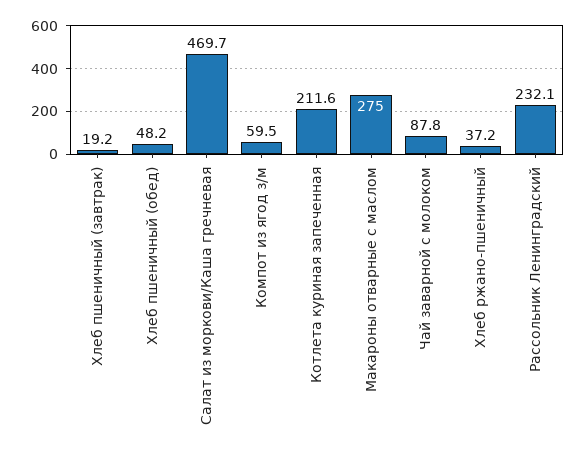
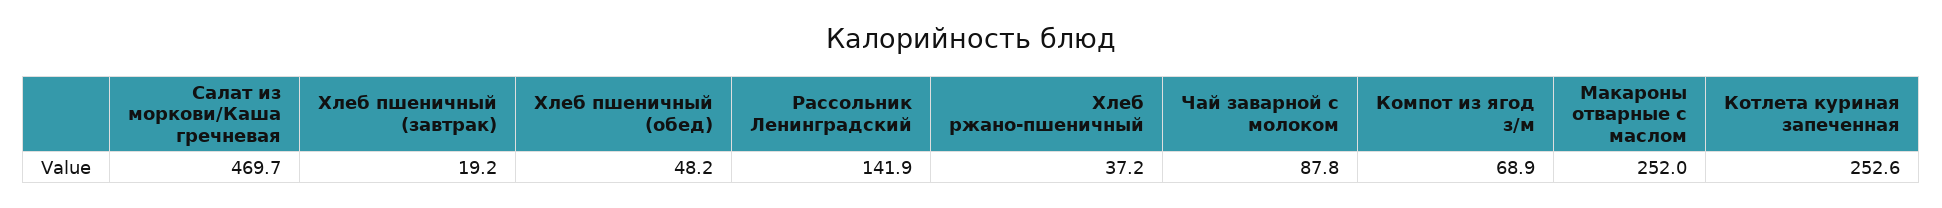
Компот из ягод з/м: 59.5 -> 68.9
Котлета куриная запеченная: 211.6 -> 252.6
Макароны отварные с маслом: 275 -> 252
Рассольник Ленинградский: 232.1 -> 141.9

